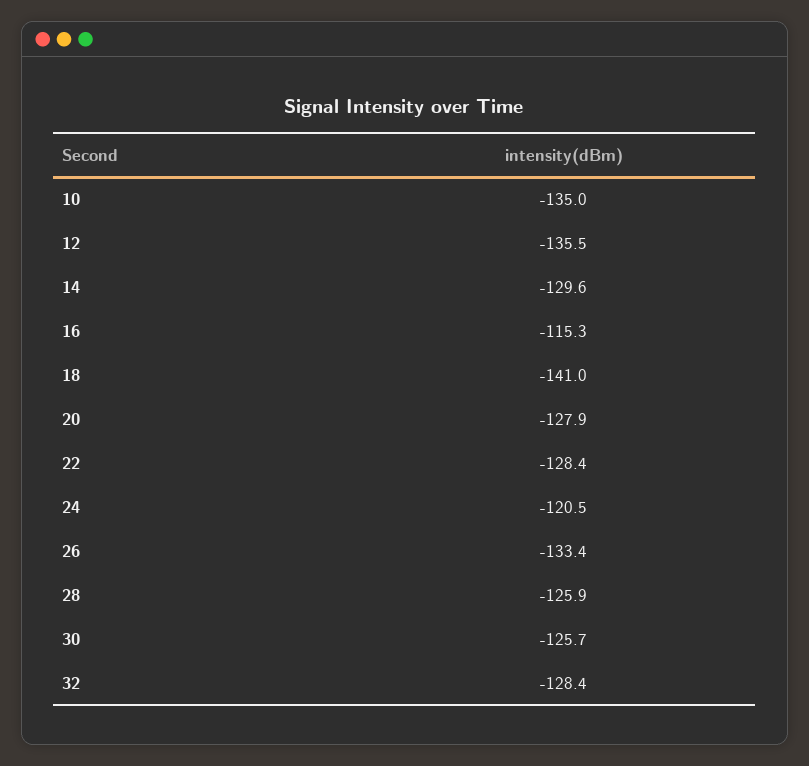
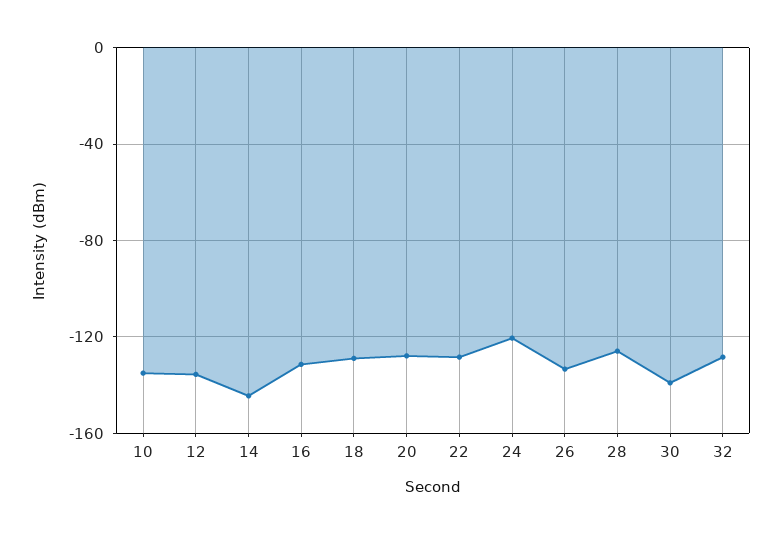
14: -129.6 -> -145
16: -115.3 -> -130
18: -141 -> -130
30: -125.7 -> -140

